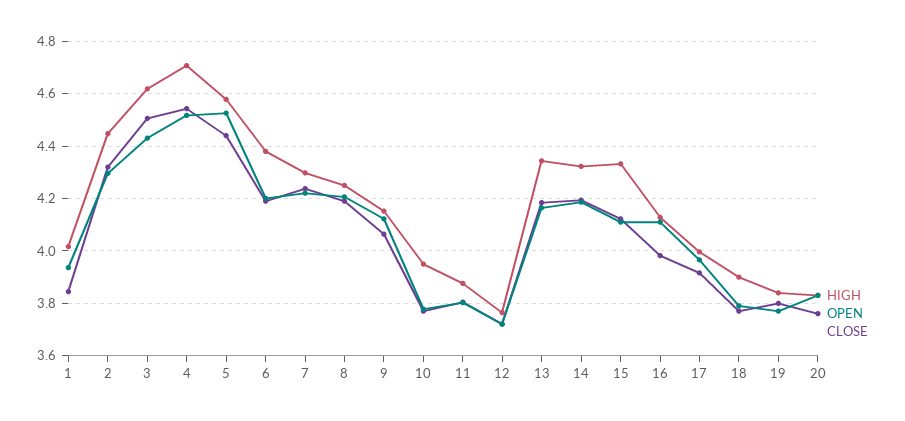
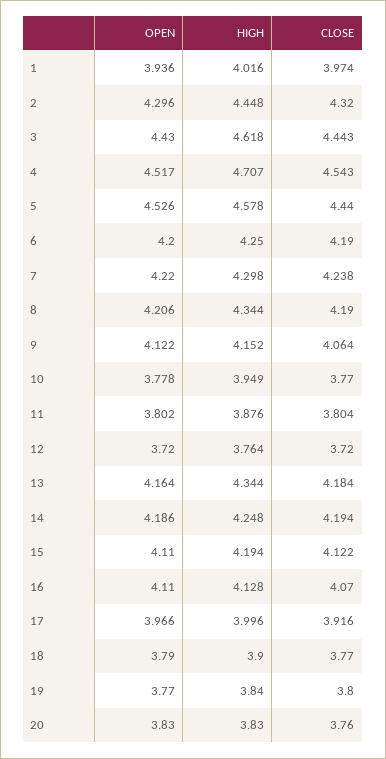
CLOSE, 1: 3.85 -> 3.974
CLOSE, 3: 4.5 -> 4.443
HIGH, 6: 4.375 -> 4.25
HIGH, 8: 4.25 -> 4.344
HIGH, 14: 4.325 -> 4.248
HIGH, 15: 4.325 -> 4.194
CLOSE, 16: 3.975 -> 4.07

